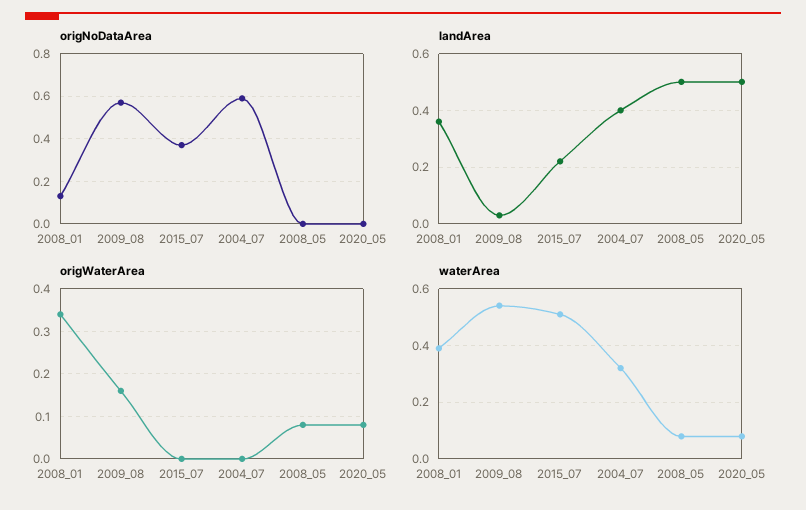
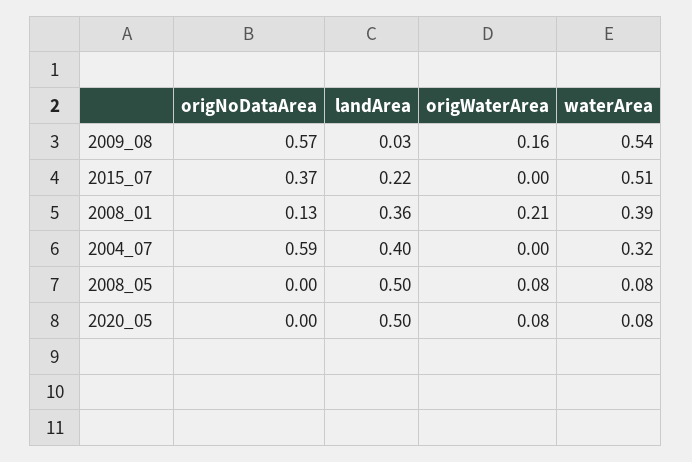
origWaterArea, 2008_01: 0.35 -> 0.21

